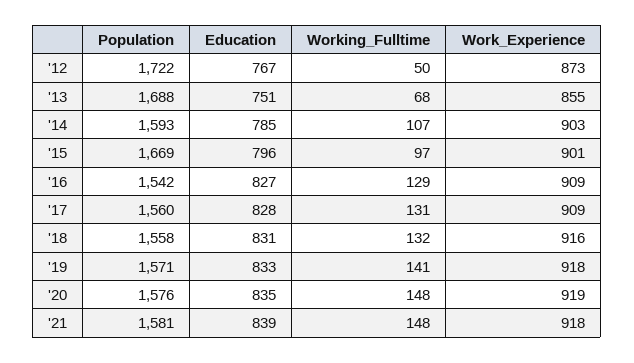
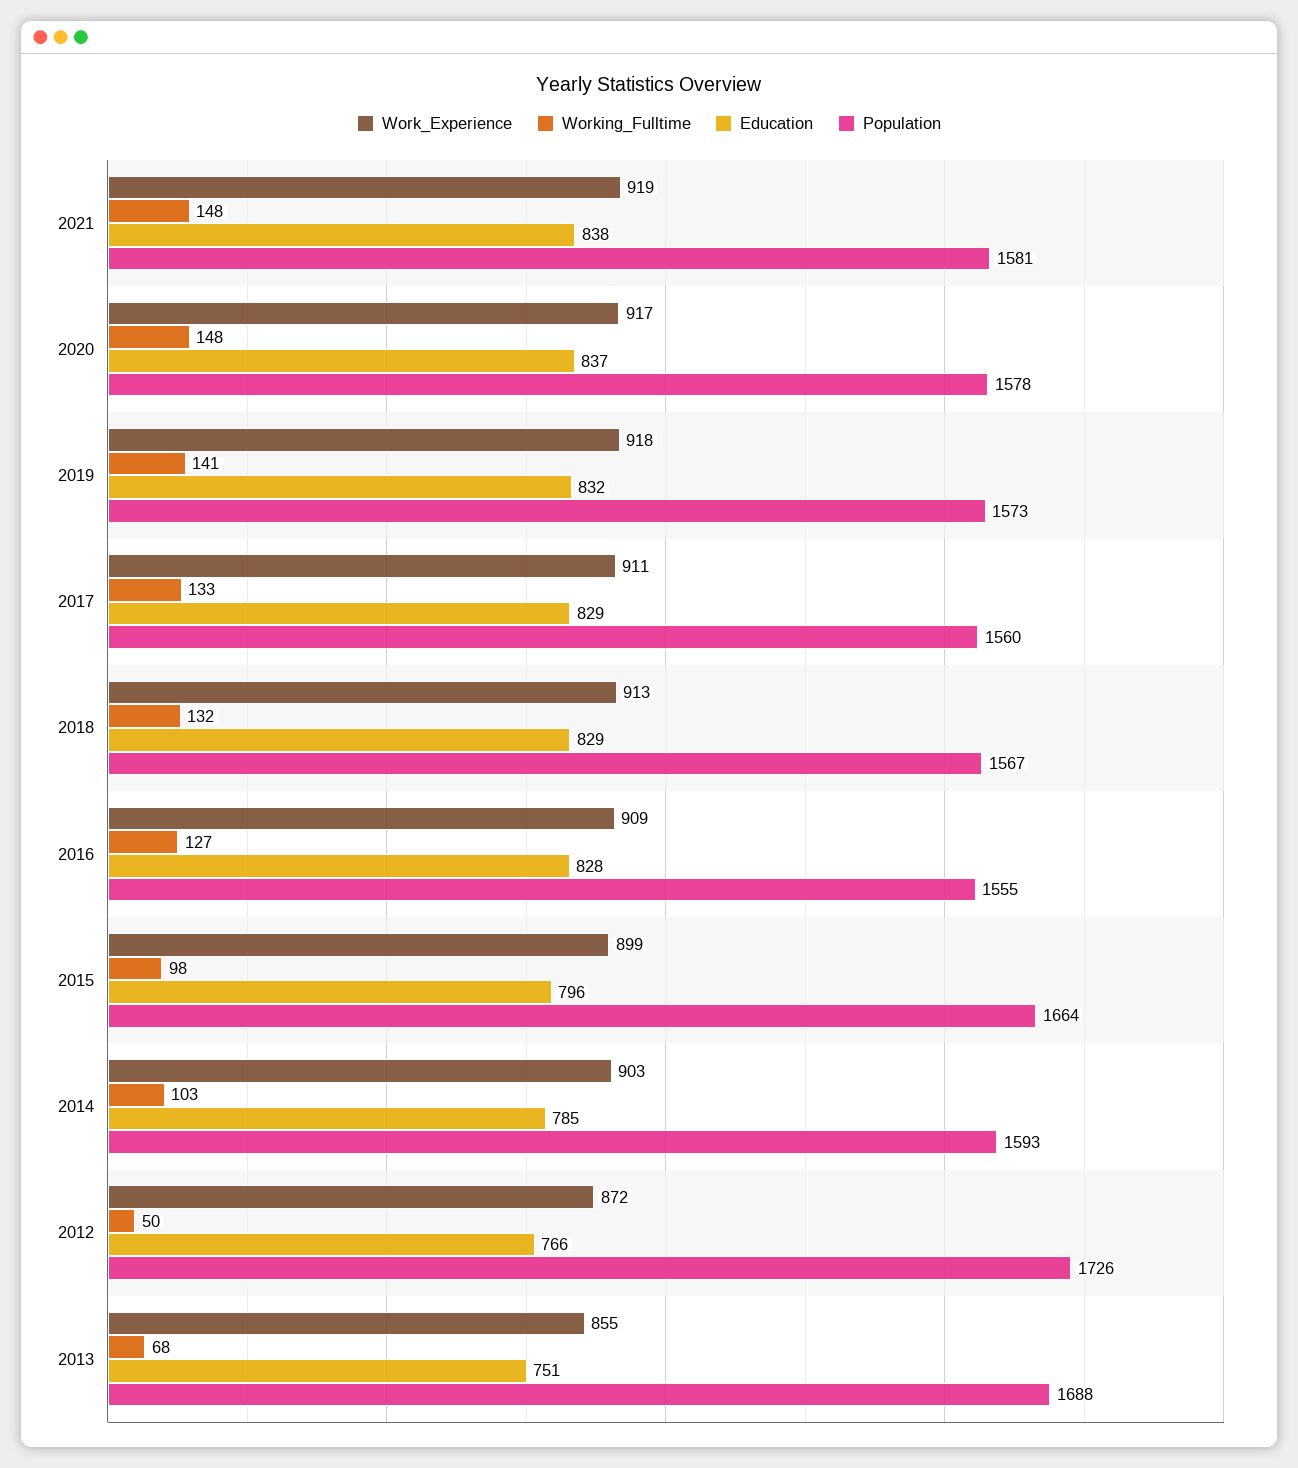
Population, '12: 1722 -> 1726
Education, '12: 767 -> 766
Work_Experience, '12: 873 -> 872
Working_Fulltime, '14: 107 -> 103
Population, '15: 1669 -> 1664
Working_Fulltime, '15: 97 -> 98
Work_Experience, '15: 901 -> 899
Population, '16: 1542 -> 1555
Education, '16: 827 -> 828
Working_Fulltime, '16: 129 -> 127
Education, '17: 828 -> 829
Working_Fulltime, '17: 131 -> 133
Work_Experience, '17: 909 -> 911
Population, '18: 1558 -> 1567
Education, '18: 831 -> 829
Work_Experience, '18: 916 -> 913
Population, '19: 1571 -> 1573
Education, '19: 833 -> 832
Population, '20: 1576 -> 1578
Education, '20: 835 -> 837
Work_Experience, '20: 919 -> 917
Education, '21: 839 -> 838
Work_Experience, '21: 918 -> 919

